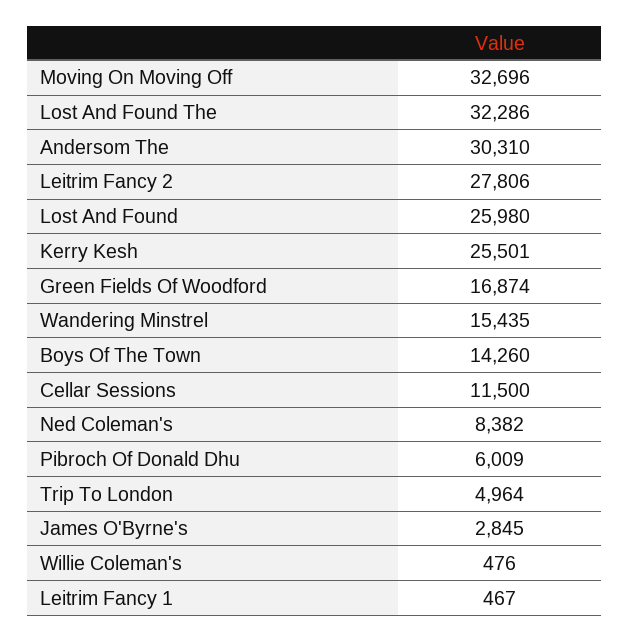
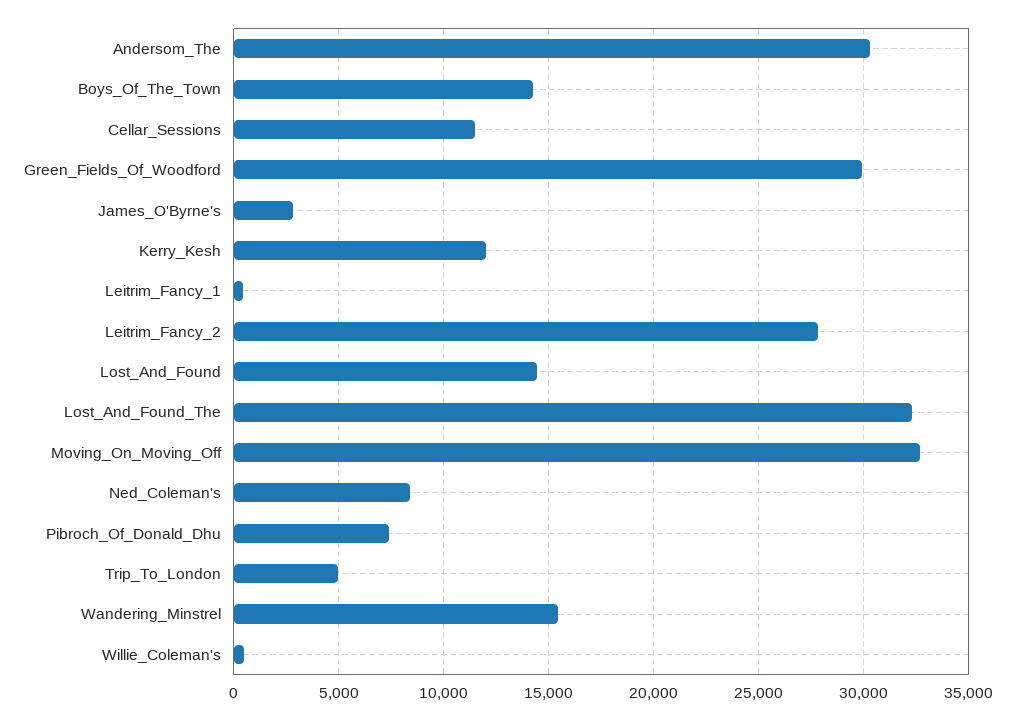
Lost And Found: 25980 -> 14500
Kerry Kesh: 25501 -> 12000
Green Fields Of Woodford: 16874 -> 30000
Pibroch Of Donald Dhu: 6009 -> 7500

